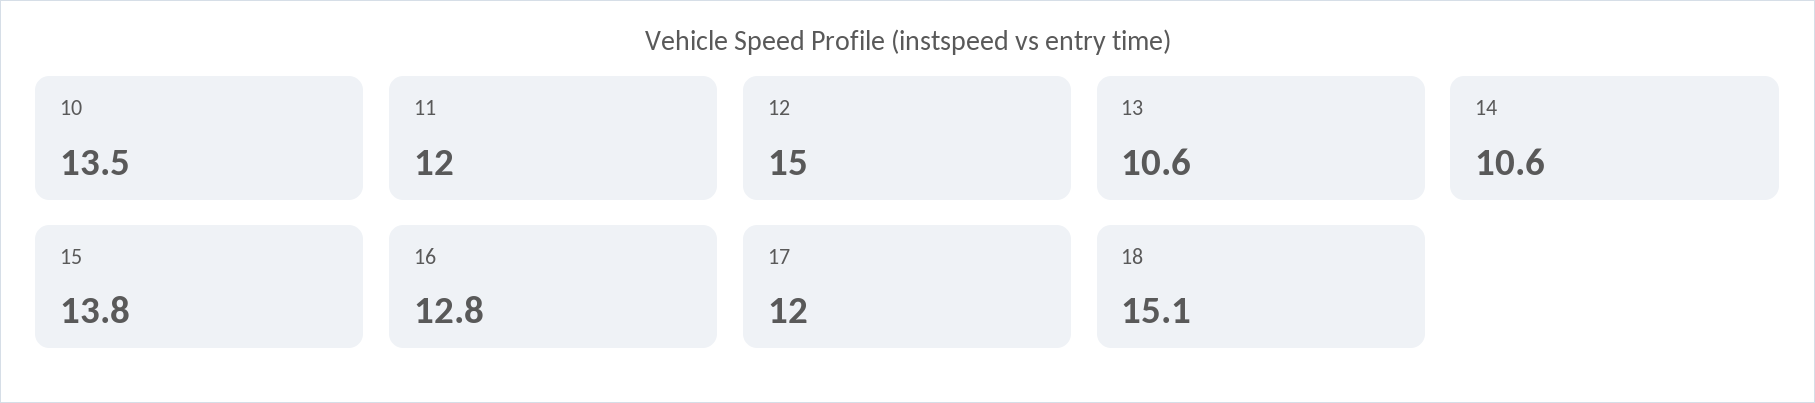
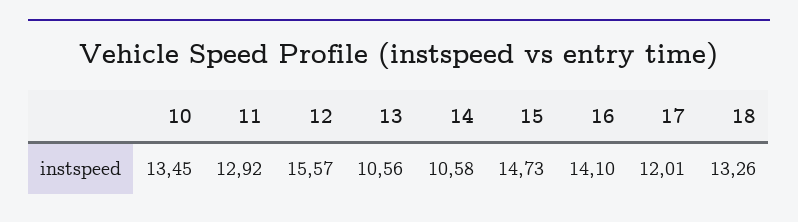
11: 12 -> 12.92
12: 15 -> 15.57
15: 13.8 -> 14.73
16: 12.8 -> 14.1
18: 15.1 -> 13.26

